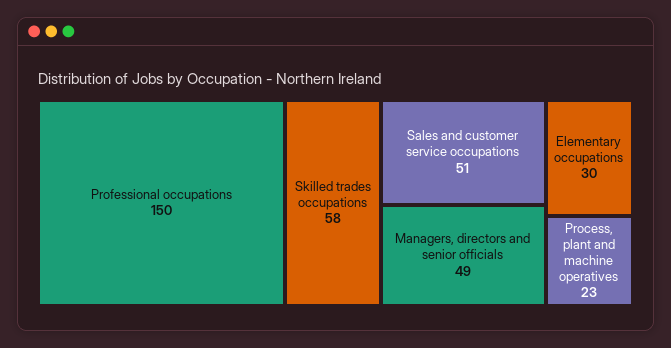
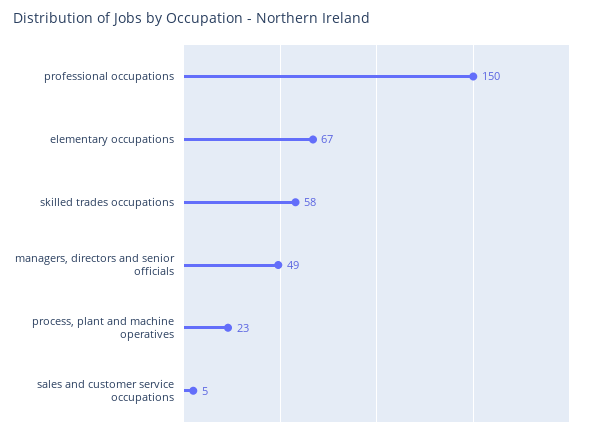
Sales and customer service occupations: 51 -> 5
Elementary occupations: 30 -> 67

